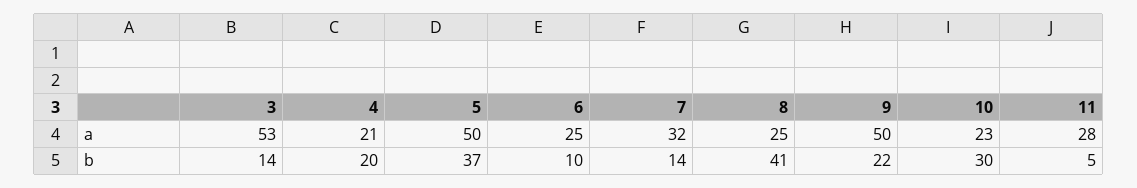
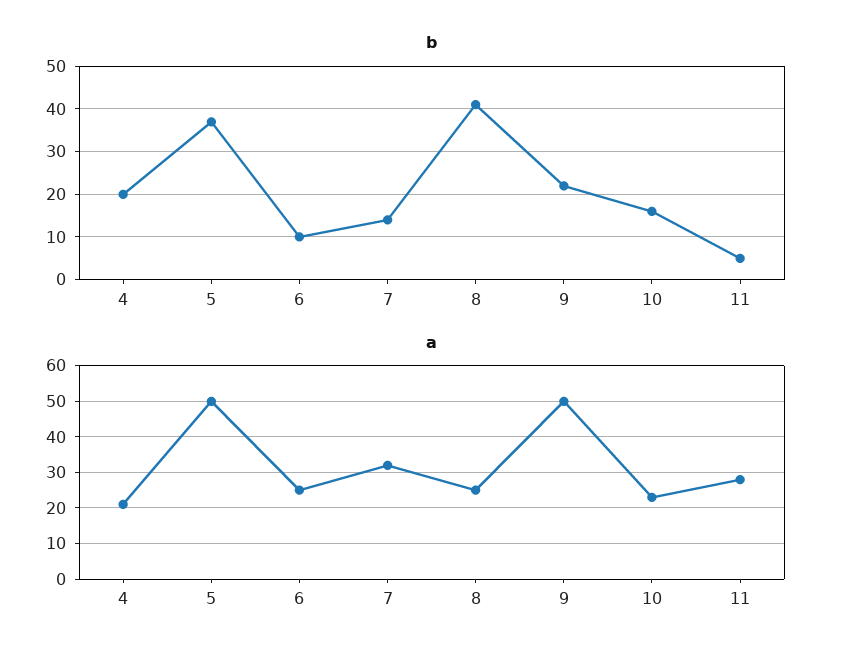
a, 3: 53 -> none
b, 3: 14 -> none
b, 10: 30 -> 15

